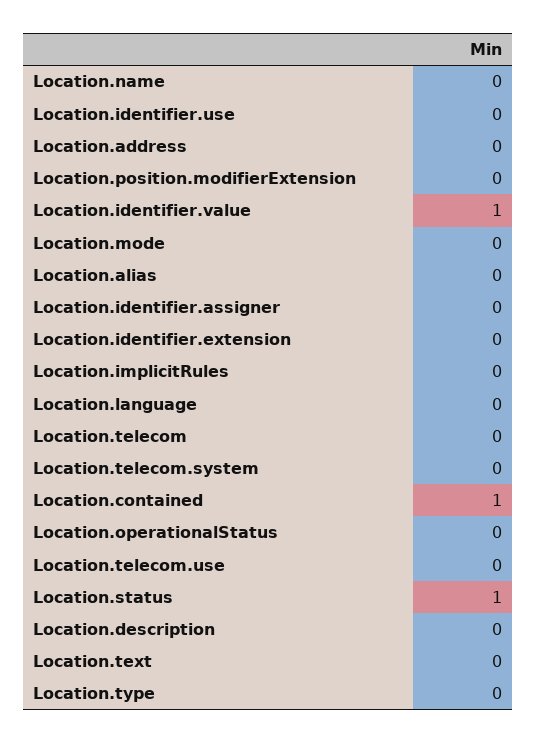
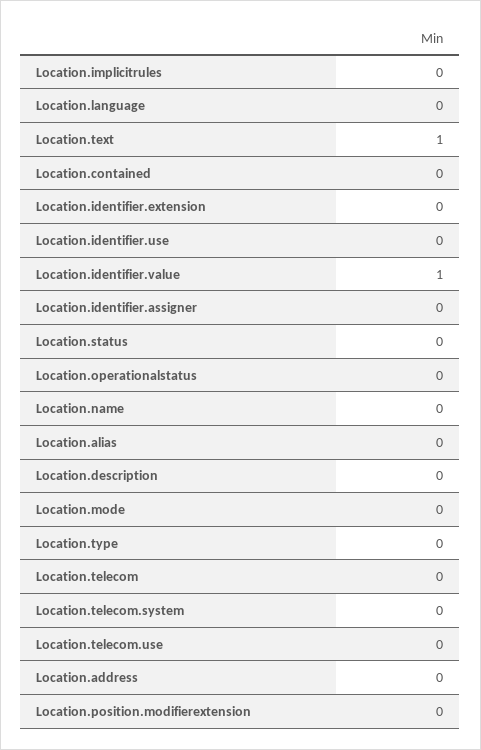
Location.contained: 1 -> 0
Location.status: 1 -> 0
Location.text: 0 -> 1

